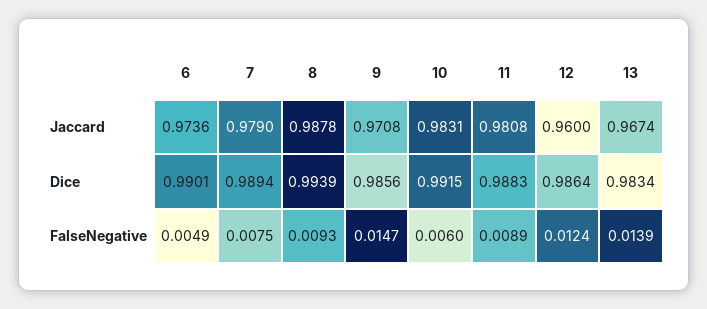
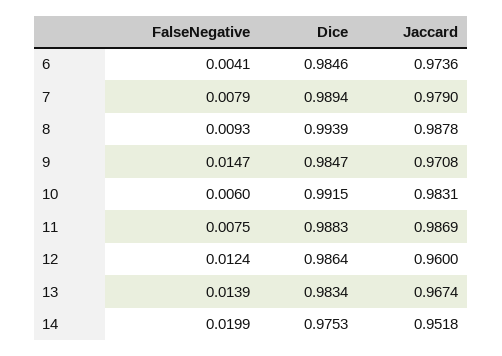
11, Jaccard: 0.9808 -> 0.9869
6, Dice: 0.9901 -> 0.9846
9, Dice: 0.9856 -> 0.9847
6, FalseNegative: 0.0049 -> 0.0041
7, FalseNegative: 0.0075 -> 0.0079
11, FalseNegative: 0.0089 -> 0.0075
14, FalseNegative: none -> 0.0199
14, Dice: none -> 0.9753
14, Jaccard: none -> 0.9518

